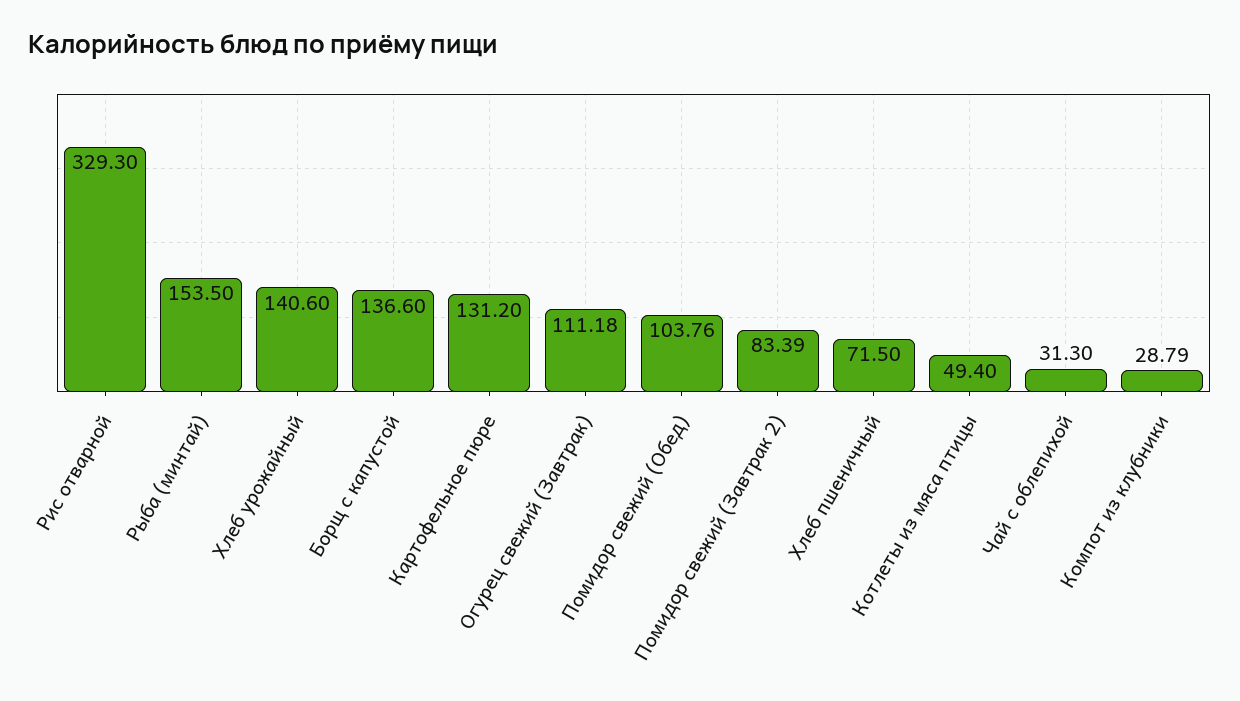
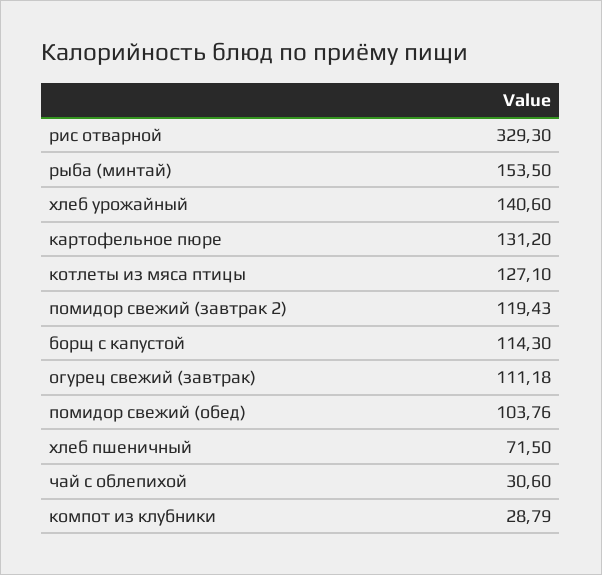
Борщ с капустой: 136.6 -> 114.3
Помидор свежий (Завтрак 2): 83.39 -> 119.43
Котлеты из мяса птицы: 49.4 -> 127.1
Чай с облепихой: 31.3 -> 30.6

